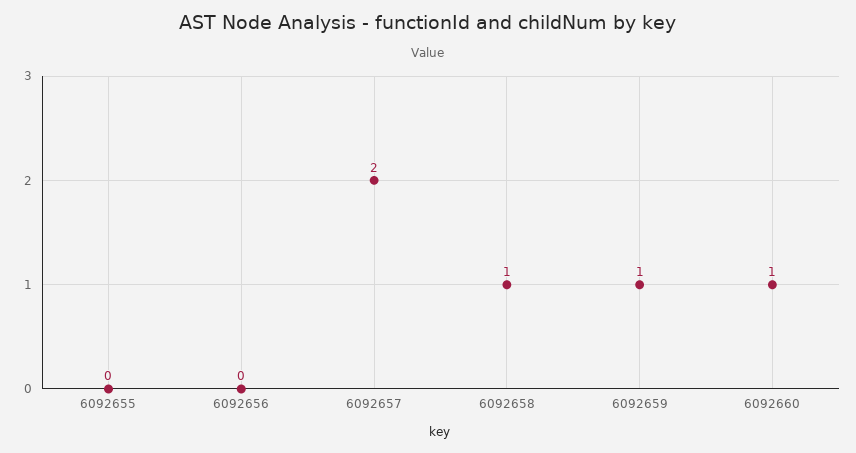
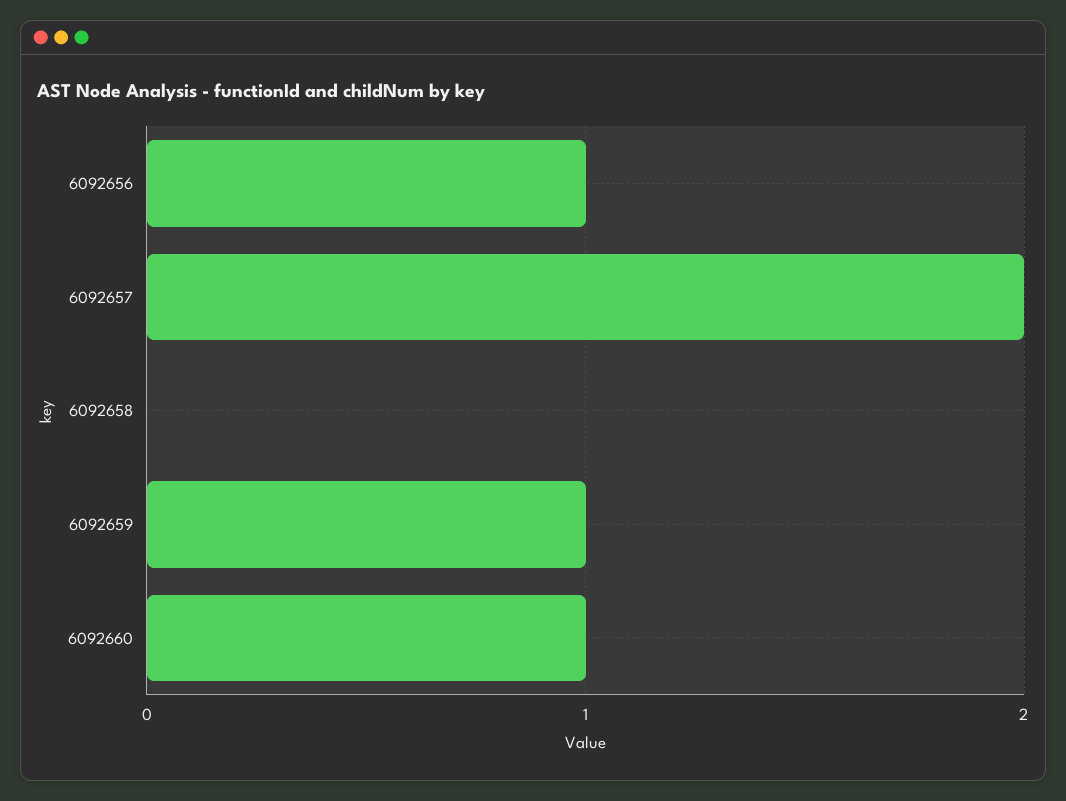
6092655: 0 -> none
6092656: 0 -> 1
6092658: 1 -> 0

